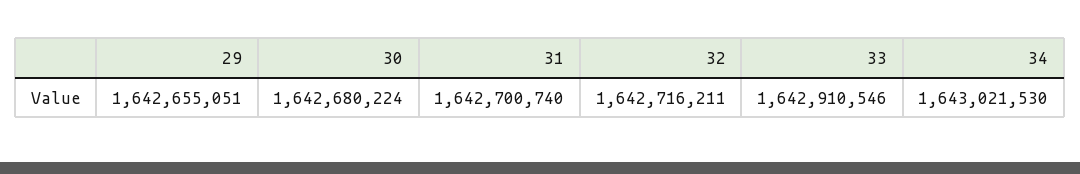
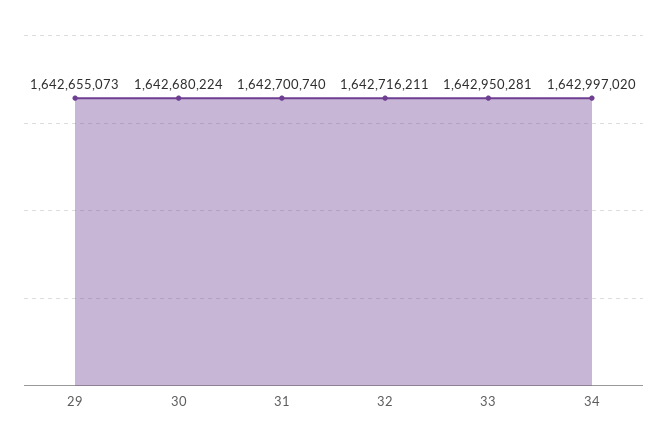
29: 1642655051 -> 1642655073
33: 1642910546 -> 1642950281
34: 1643021530 -> 1642997020

